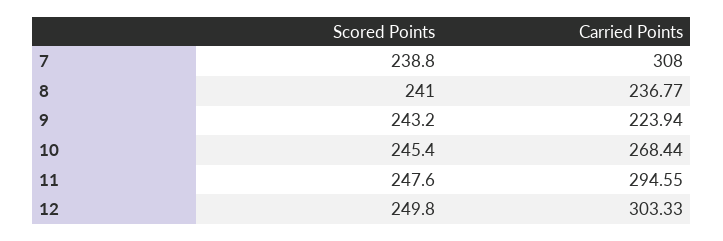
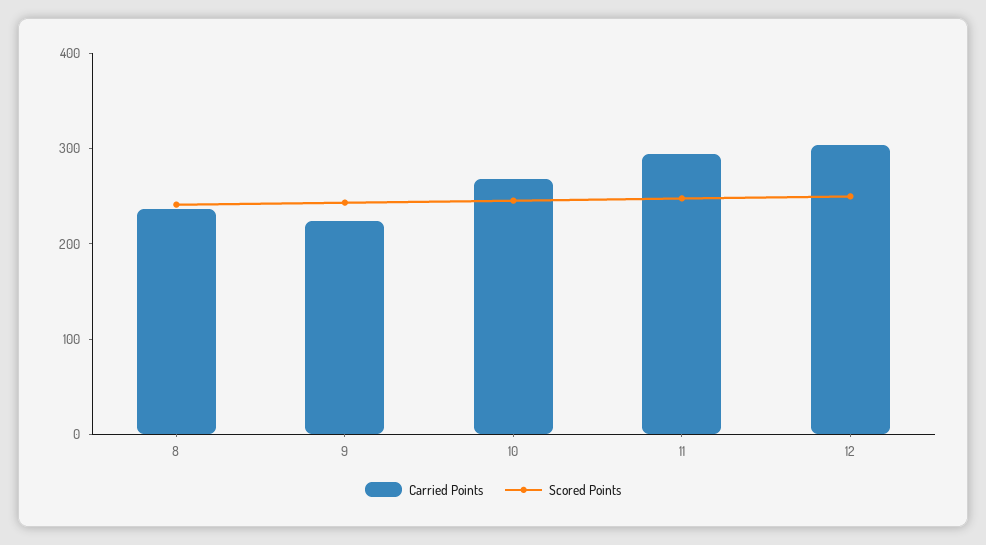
Scored Points, 7: 238.8 -> none
Carried Points, 7: 308 -> none

